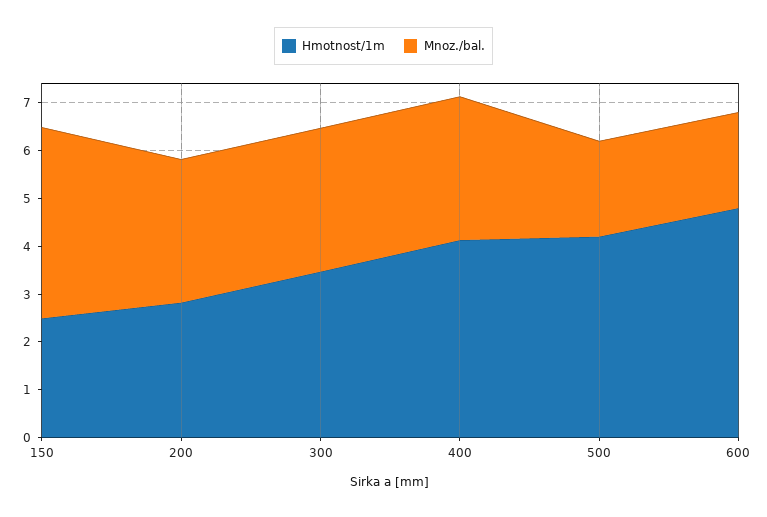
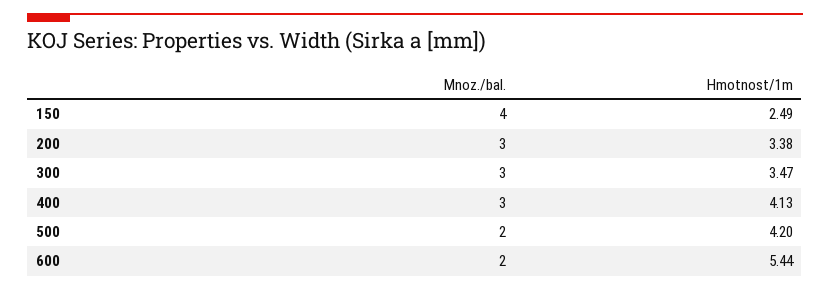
Hmotnost/1m, 200: 2.8 -> 3.38
Hmotnost/1m, 600: 4.8 -> 5.44

